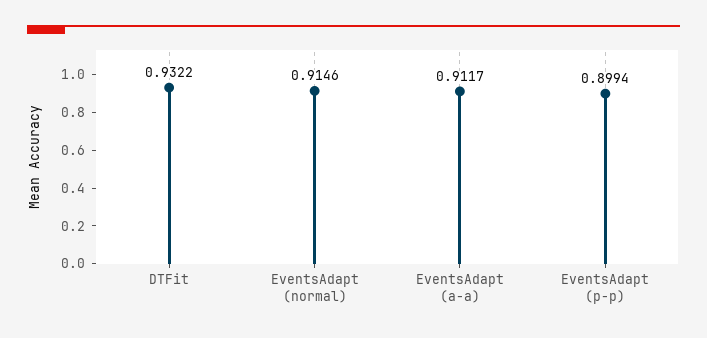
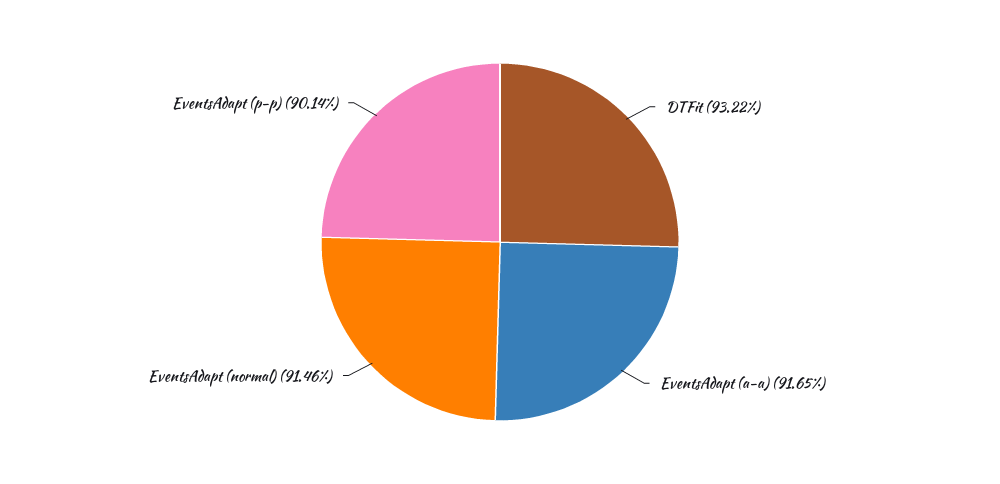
EventsAdapt (a-a): 0.9117 -> 0.9165
EventsAdapt (p-p): 0.8994 -> 0.9014

